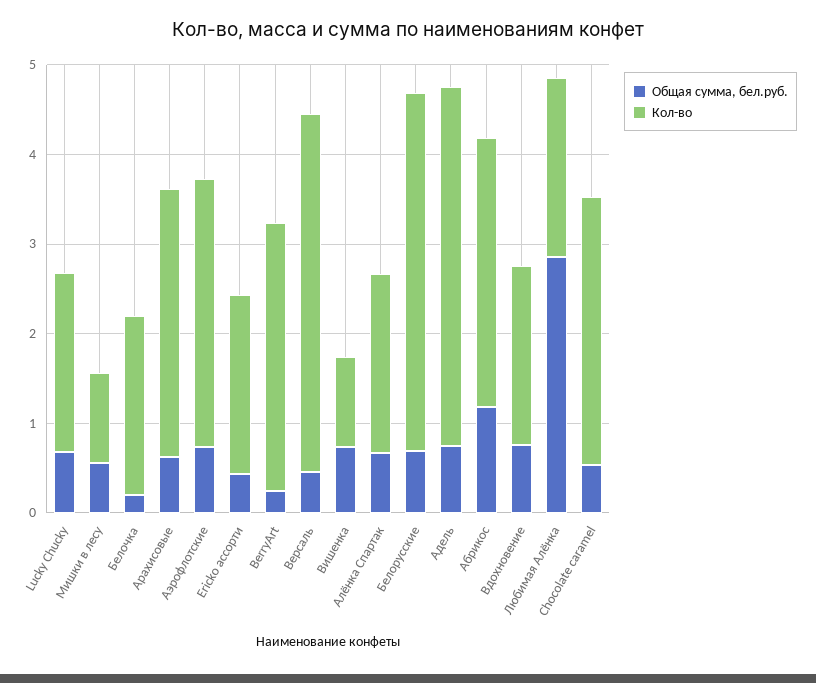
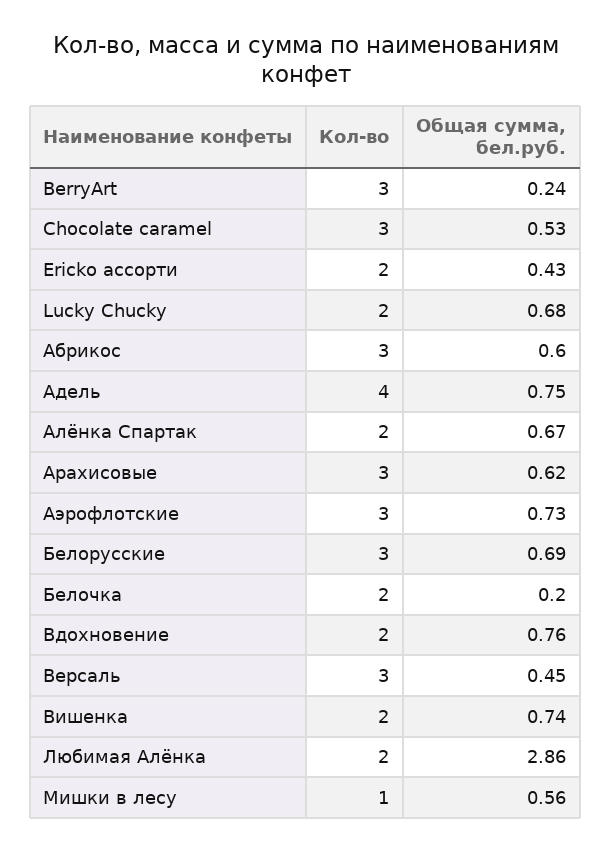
Кол-во, Версаль: 4 -> 3
Кол-во, Вишенка: 1 -> 2
Кол-во, Белорусские: 4 -> 3
Общая сумма, бел.руб., Абрикос: 1.2 -> 0.6

